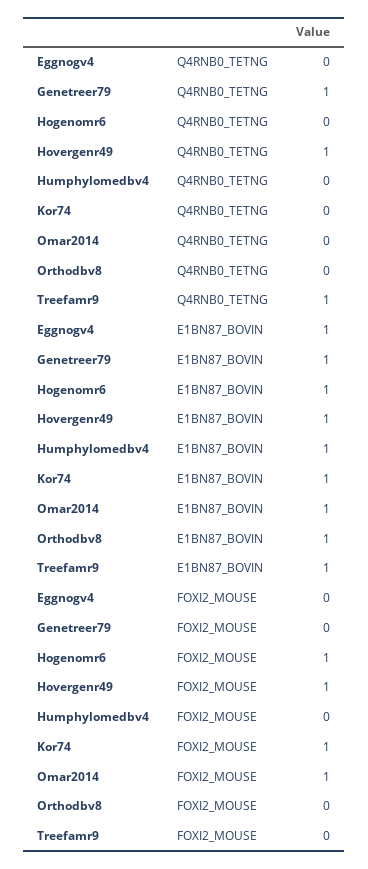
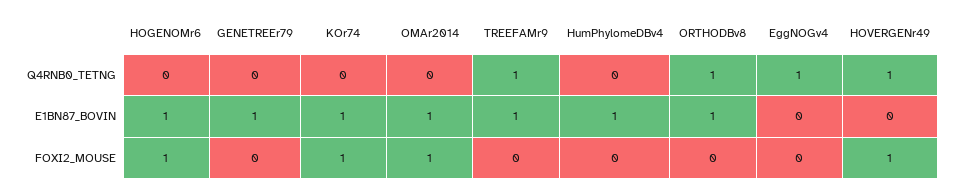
Eggnogv4, Q4RNB0_TETNG: 0 -> 1
Genetreer79, Q4RNB0_TETNG: 1 -> 0
Orthodbv8, Q4RNB0_TETNG: 0 -> 1
Eggnogv4, E1BN87_BOVIN: 1 -> 0
Hovergenr49, E1BN87_BOVIN: 1 -> 0

